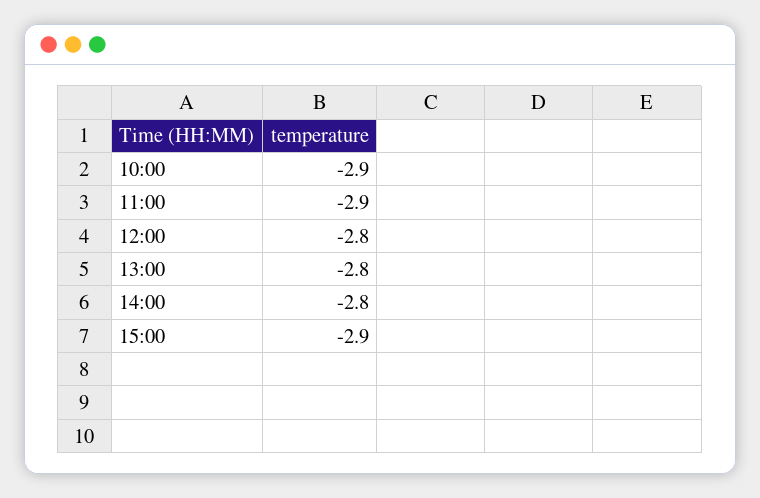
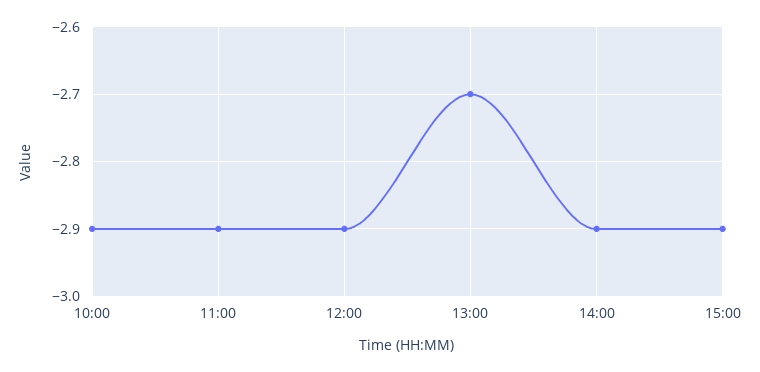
12:00: -2.8 -> -2.9
13:00: -2.8 -> -2.7
14:00: -2.8 -> -2.9

